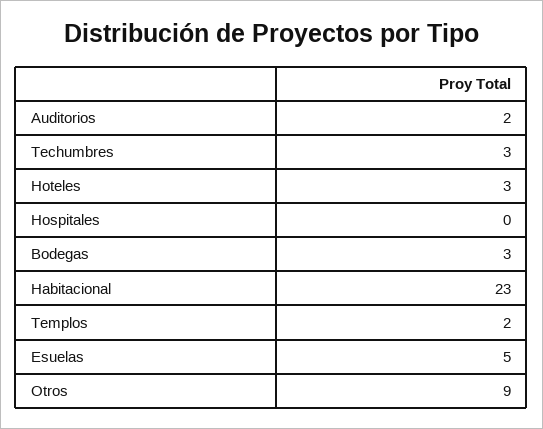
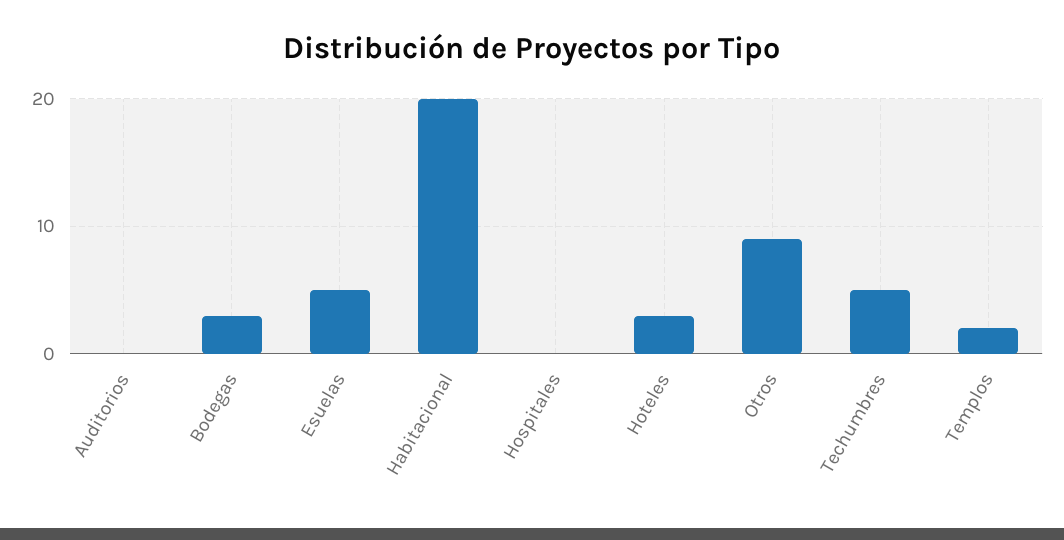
Auditorios: 2 -> 0
Techumbres: 3 -> 5
Habitacional: 23 -> 20

